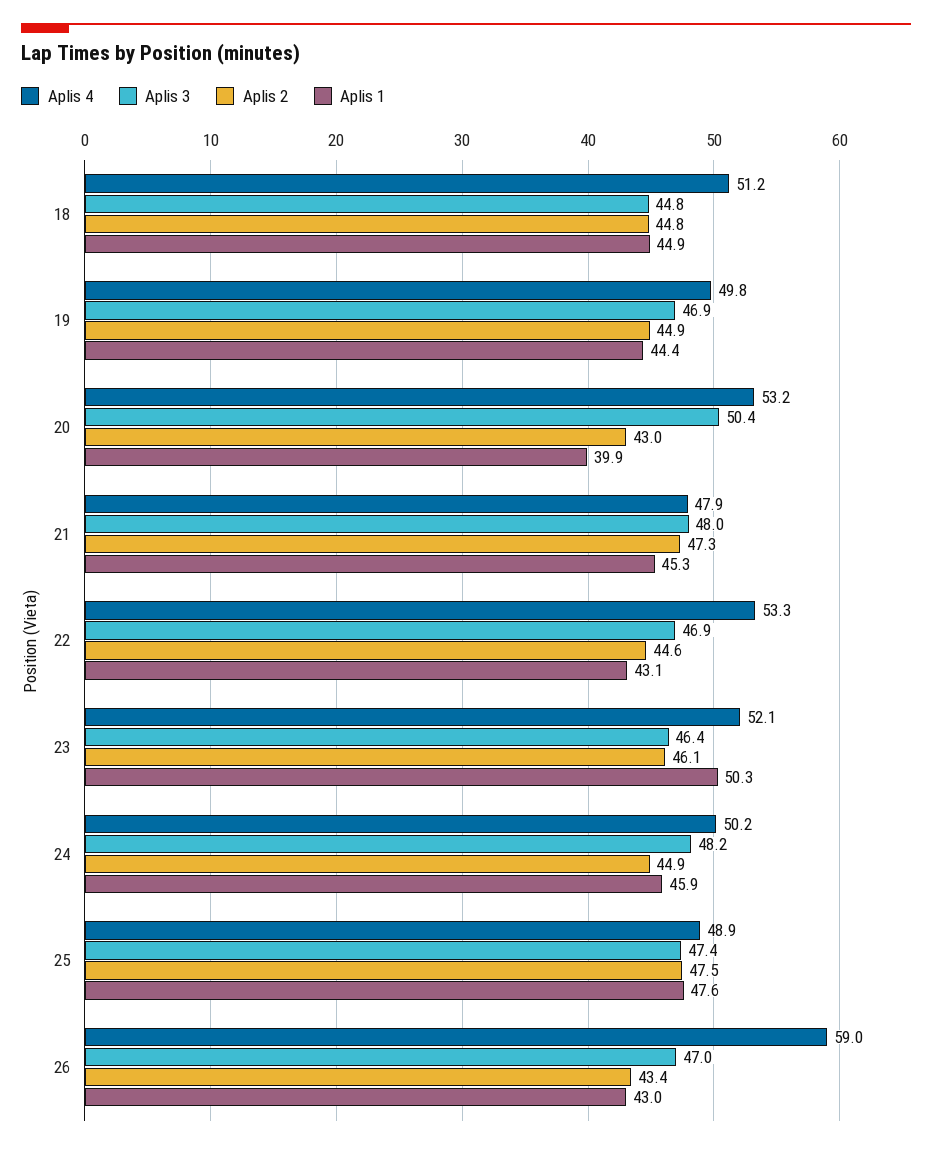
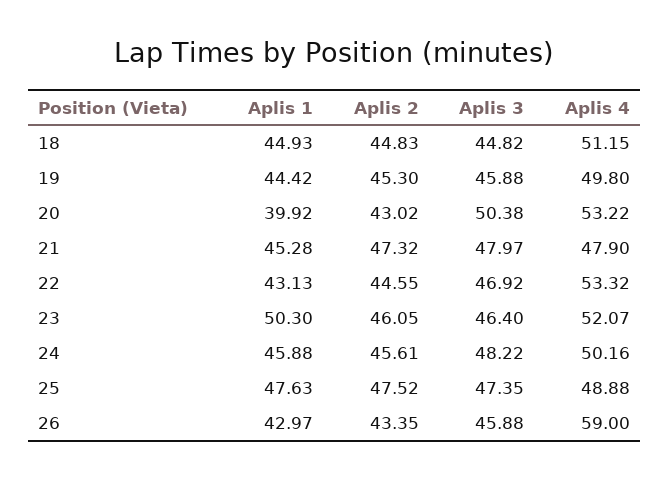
Aplis 3, 19: 46.9 -> 45.88
Aplis 2, 19: 44.9 -> 45.3
Aplis 2, 24: 44.9 -> 45.61
Aplis 3, 26: 47 -> 45.88

